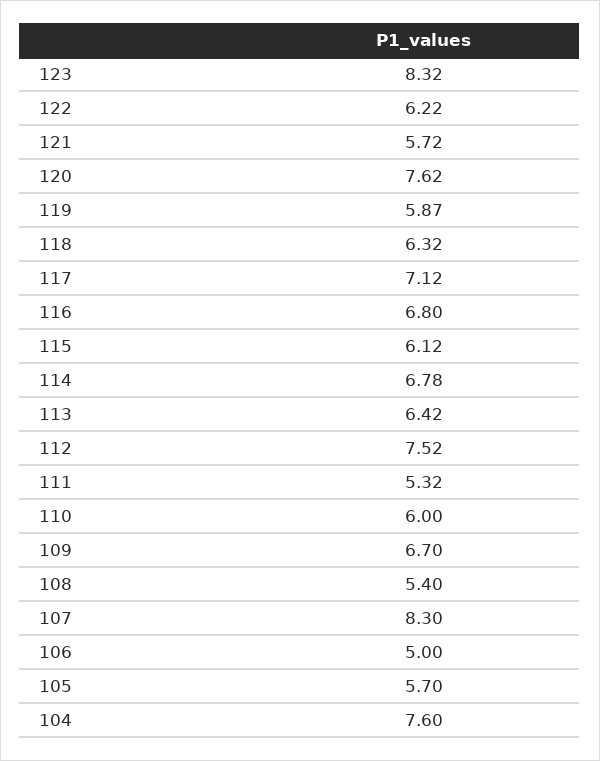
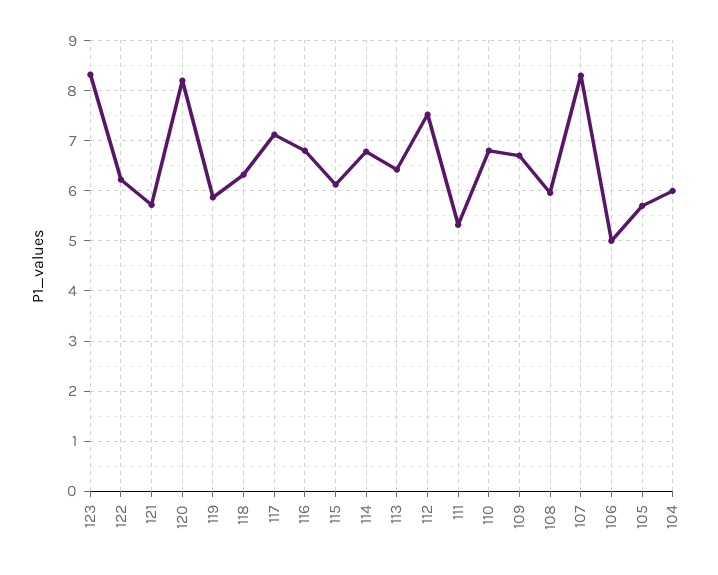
120: 7.62 -> 8.2
110: 6 -> 6.8
108: 5.4 -> 6
104: 7.6 -> 6

